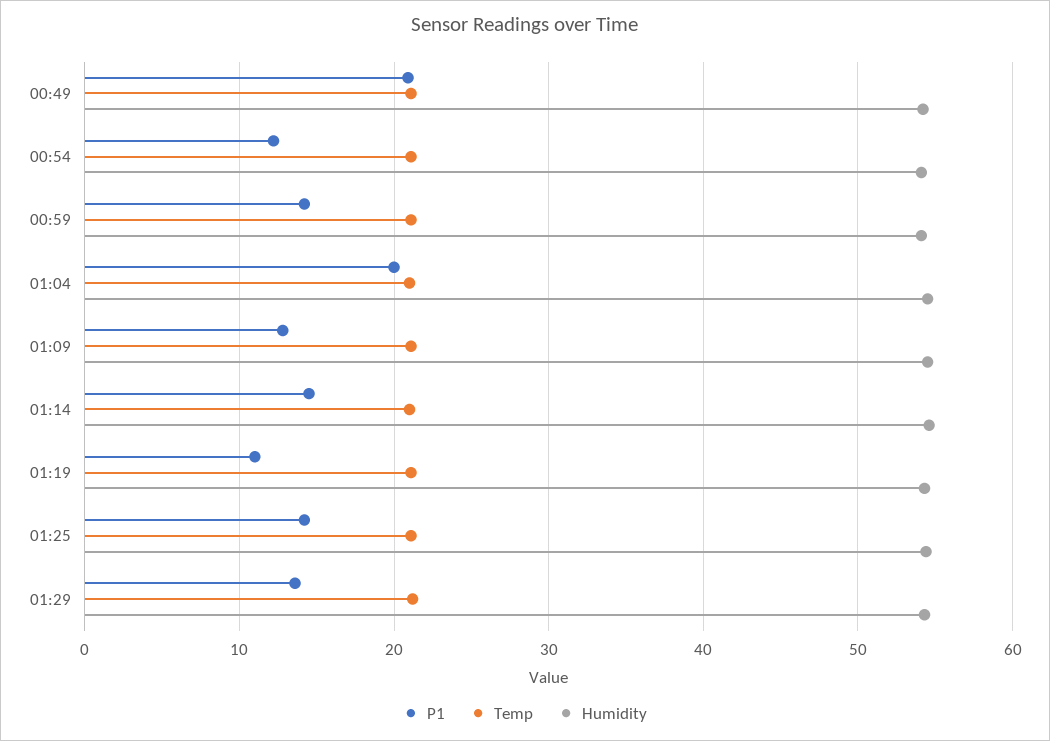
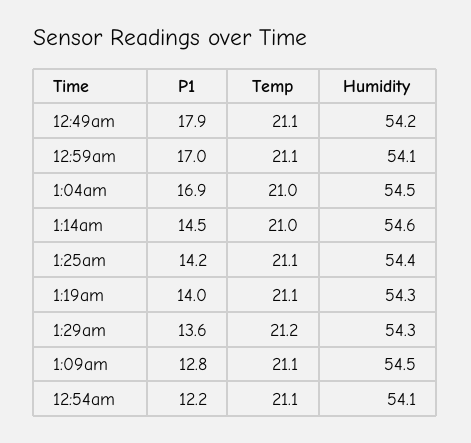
P1, 00:49: 21 -> 17.9
P1, 00:59: 14 -> 17
P1, 01:04: 20 -> 16.9
P1, 01:19: 11 -> 14

